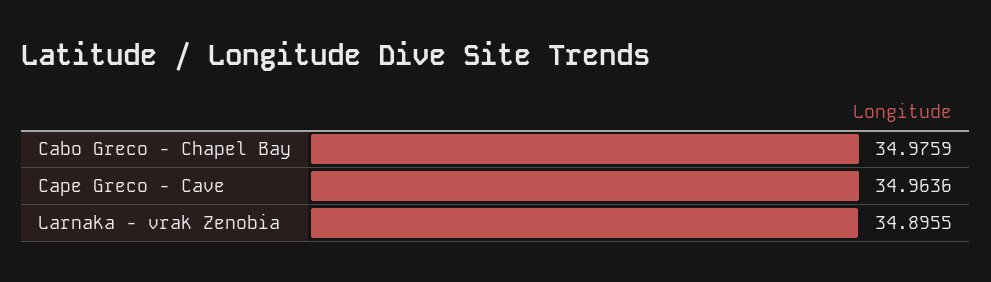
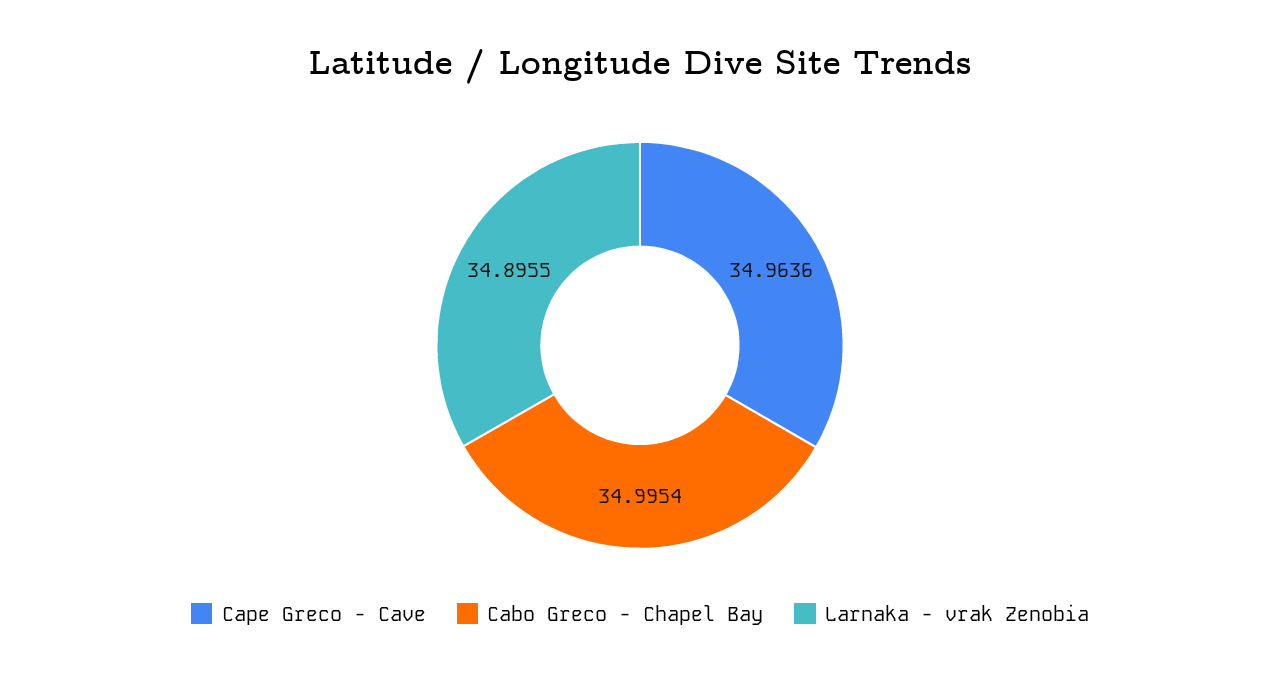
Cabo Greco - Chapel Bay: 34.9759 -> 34.9954

